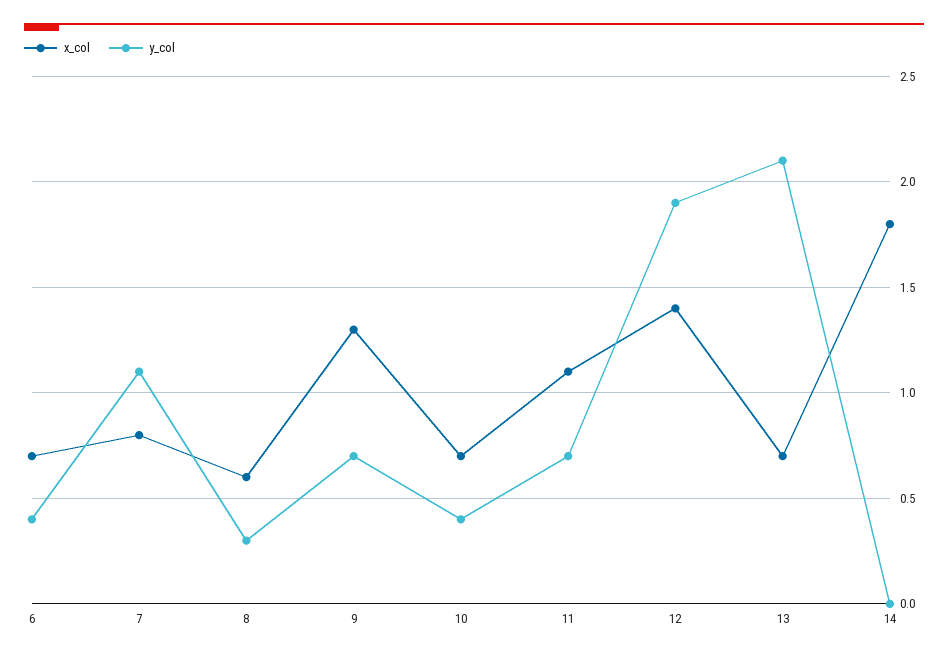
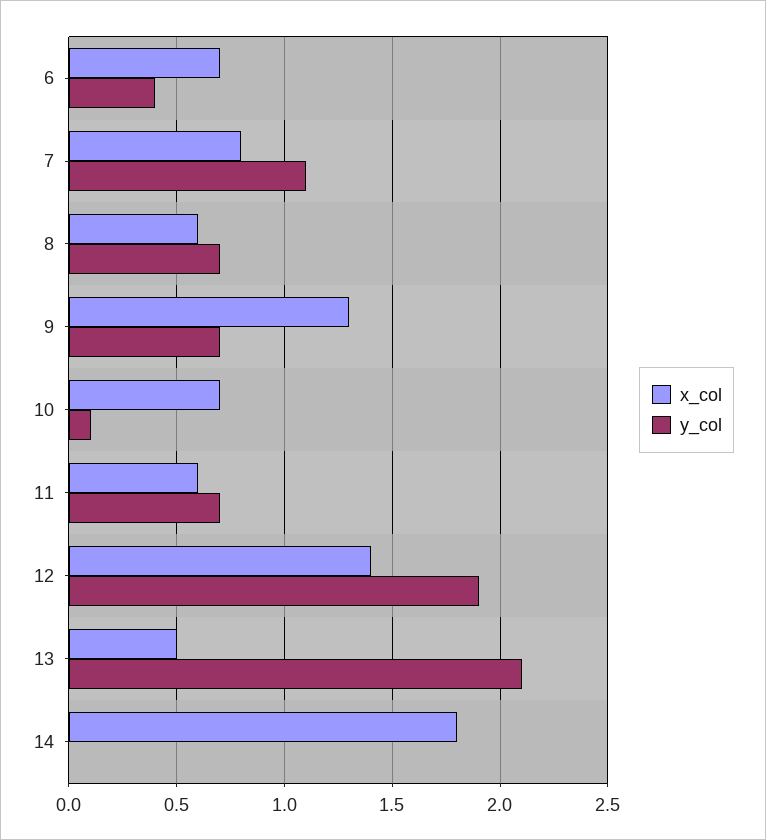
y_col, 8: 0.3 -> 0.7
y_col, 10: 0.4 -> 0.1
x_col, 11: 1.1 -> 0.6
x_col, 13: 0.7 -> 0.5

